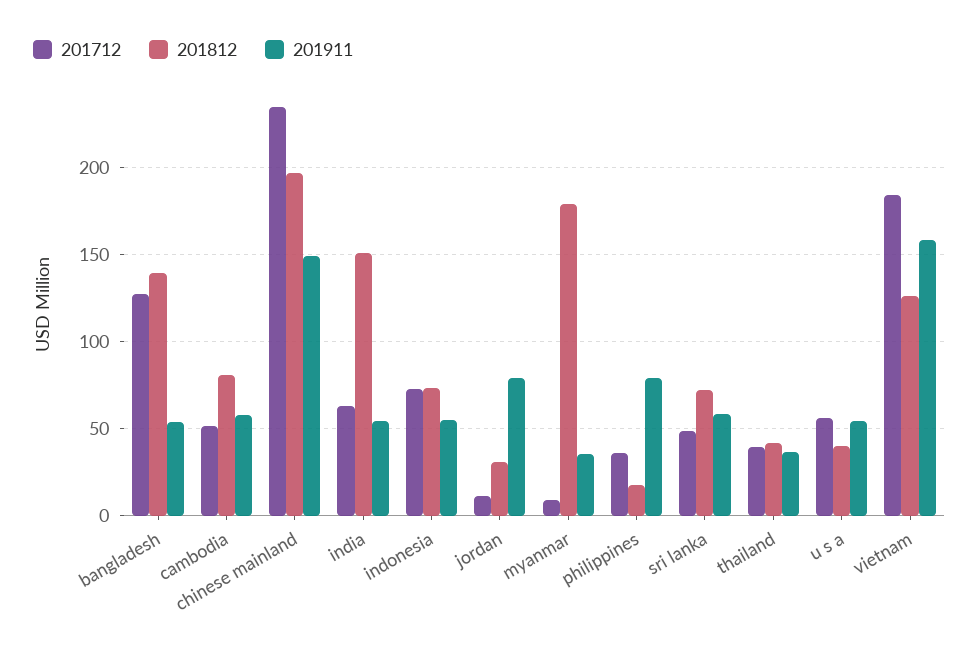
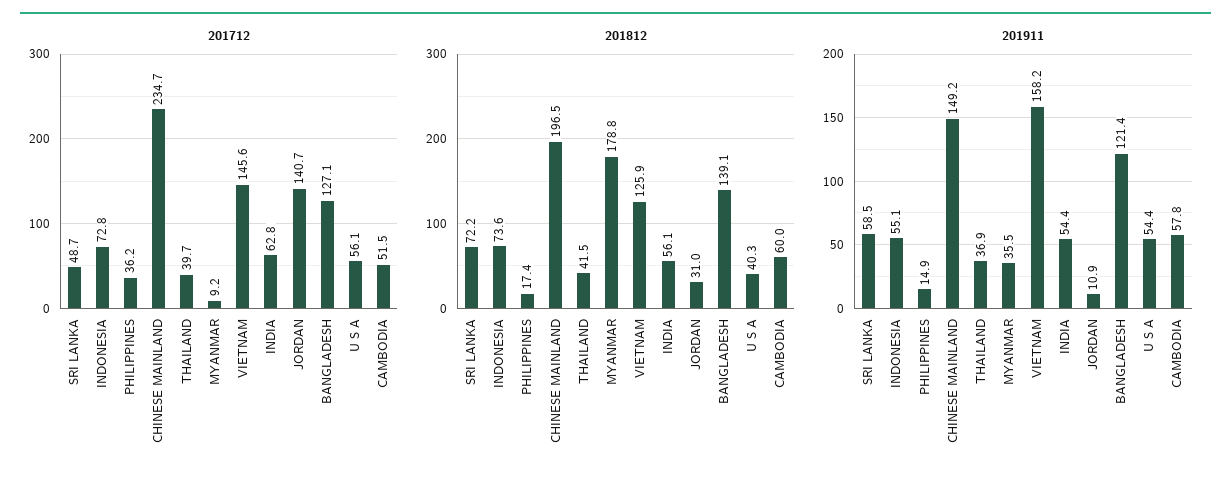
201911, bangladesh: 55 -> 121.4
201812, cambodia: 80 -> 60
201812, india: 150 -> 56.1
201712, jordan: 10 -> 140.7
201911, jordan: 80 -> 10.9
201911, philippines: 80 -> 14.9
201712, vietnam: 185 -> 145.6

